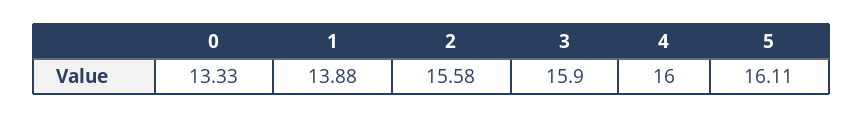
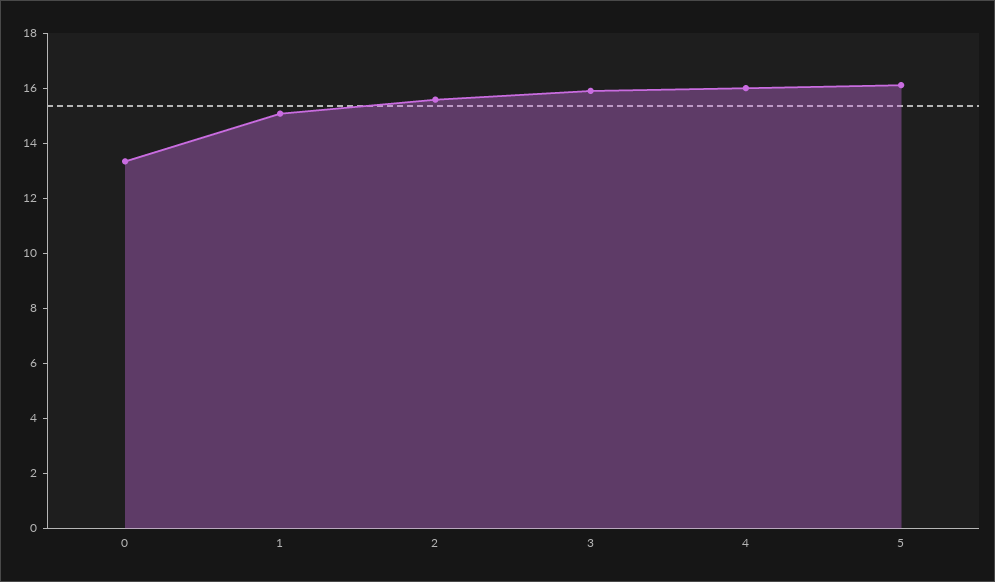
1: 13.88 -> 15

